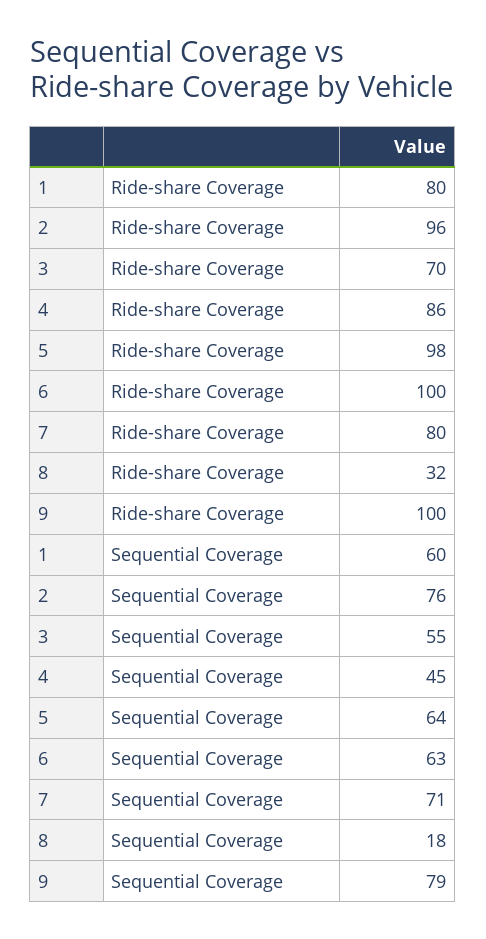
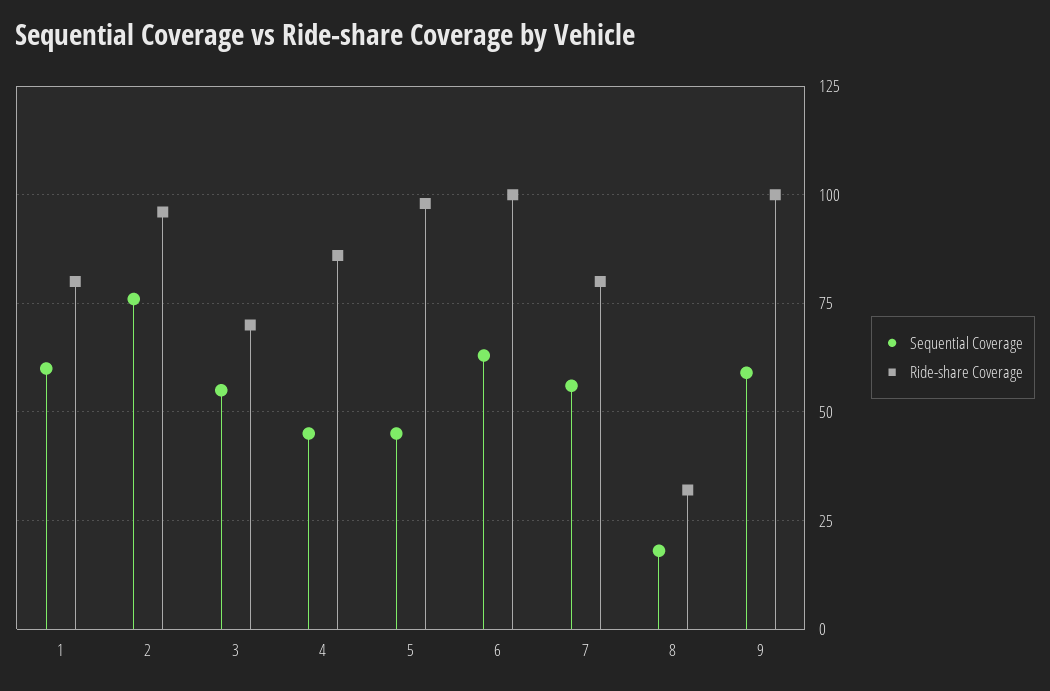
Sequential Coverage, 5: 64 -> 45
Sequential Coverage, 7: 71 -> 55
Sequential Coverage, 9: 79 -> 60

